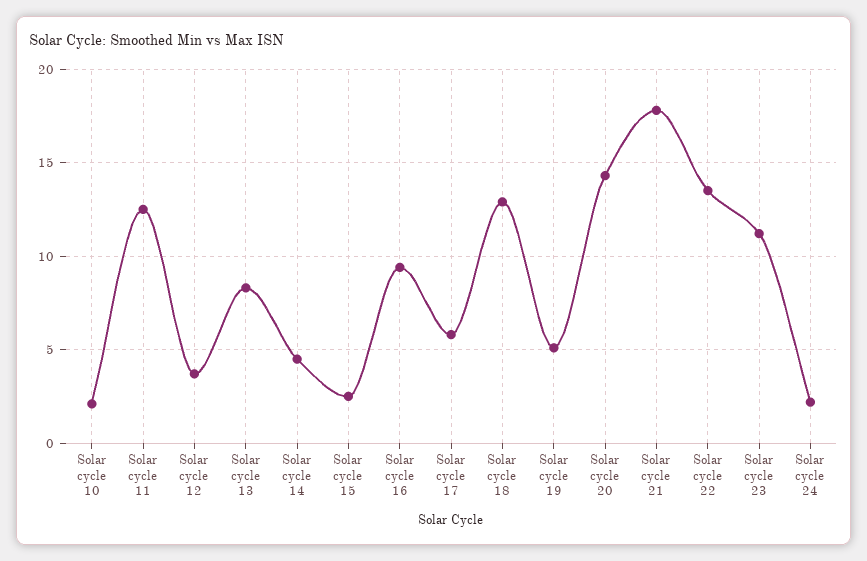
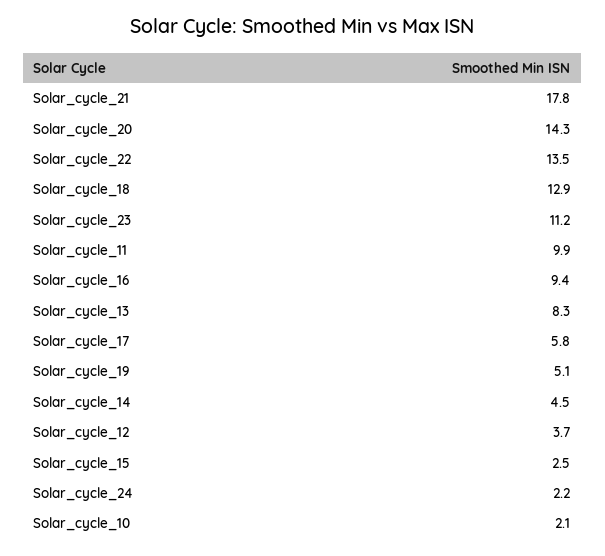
Solar cycle 11: 12.5 -> 9.9

